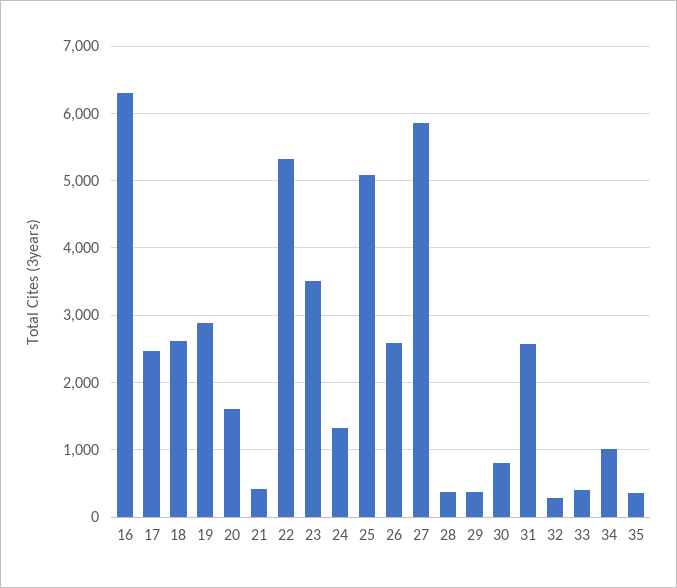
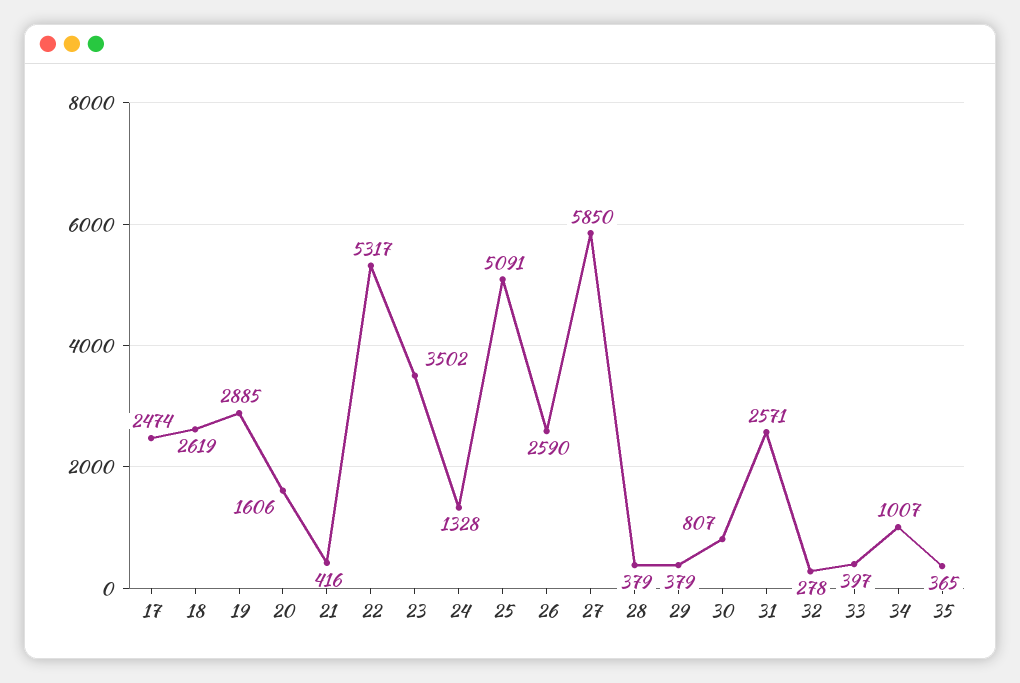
16: 6300 -> none

